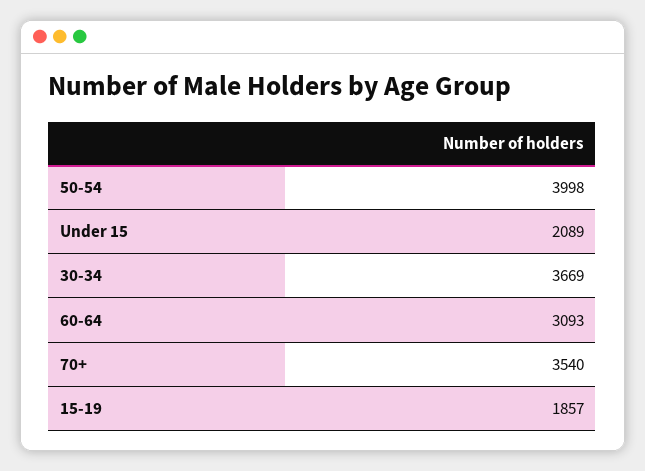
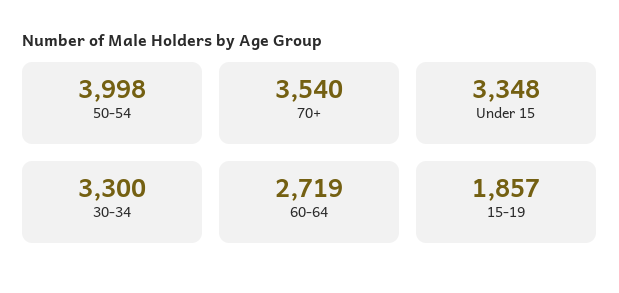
Under 15: 2089 -> 3348
30-34: 3669 -> 3300
60-64: 3093 -> 2719

